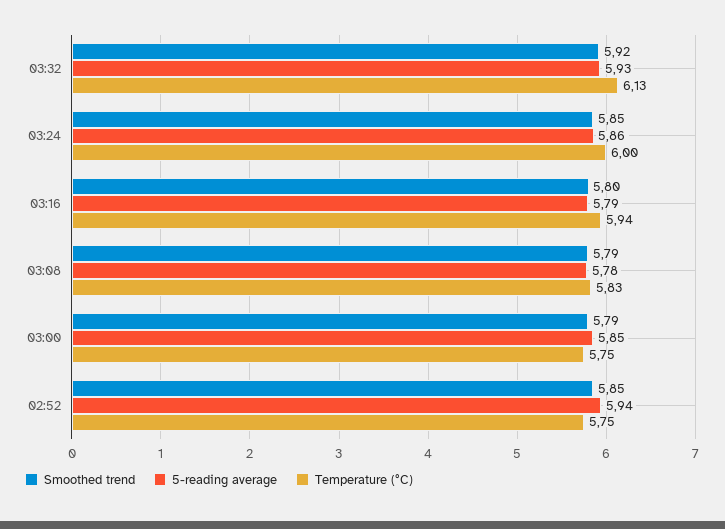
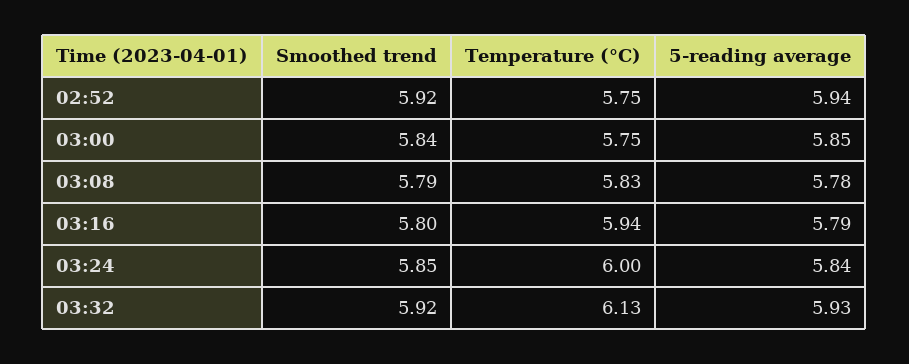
5-reading average, 03:24: 5.86 -> 5.84
Smoothed trend, 03:00: 5.79 -> 5.84
Smoothed trend, 02:52: 5.85 -> 5.92

